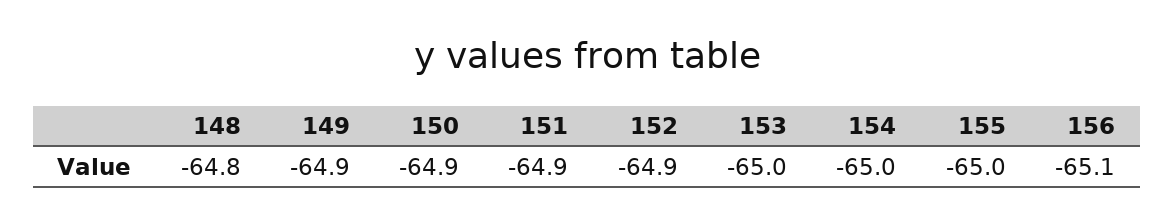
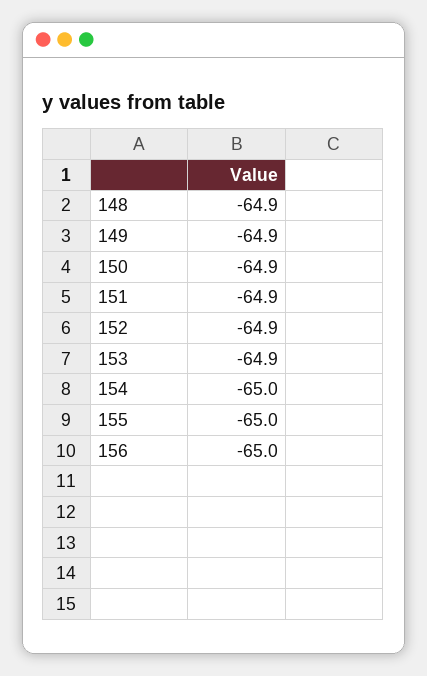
148: -64.8 -> -64.9
153: -65 -> -64.9
156: -65.1 -> -65

